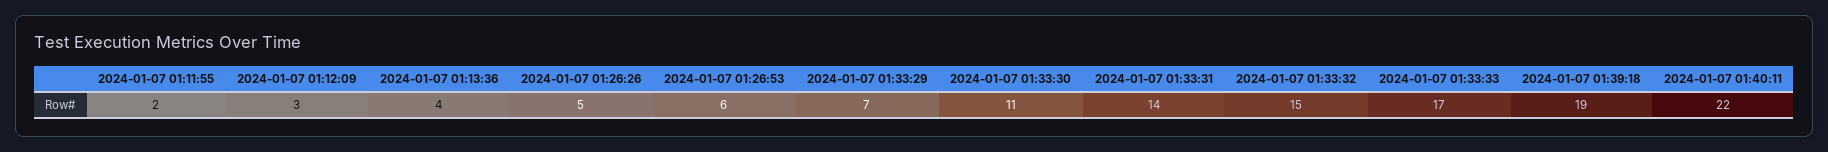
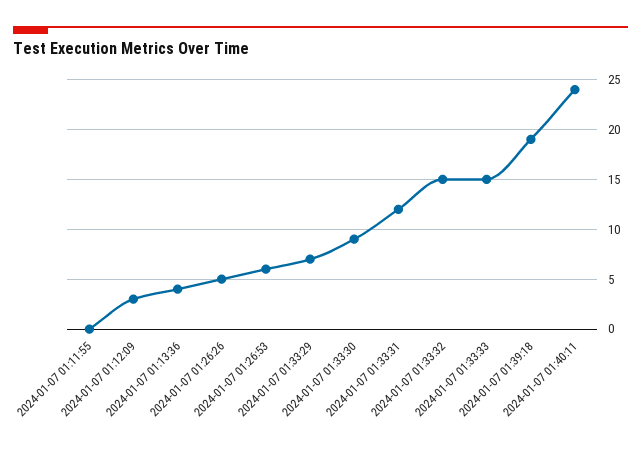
2024-01-07 01:11:55: 2 -> 0
2024-01-07 01:33:30: 11 -> 9
2024-01-07 01:33:31: 14 -> 12
2024-01-07 01:33:33: 17 -> 15
2024-01-07 01:40:11: 22 -> 24

